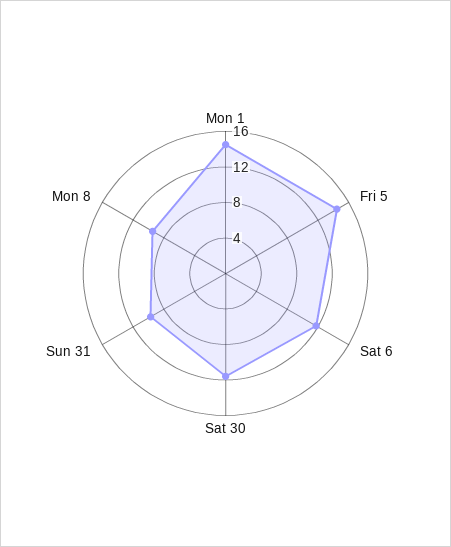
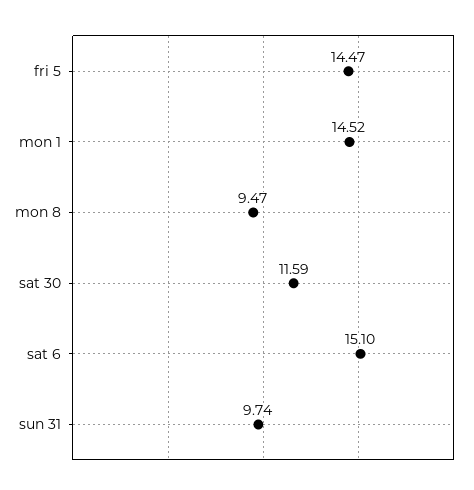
Sat 6: 12 -> 15.1

